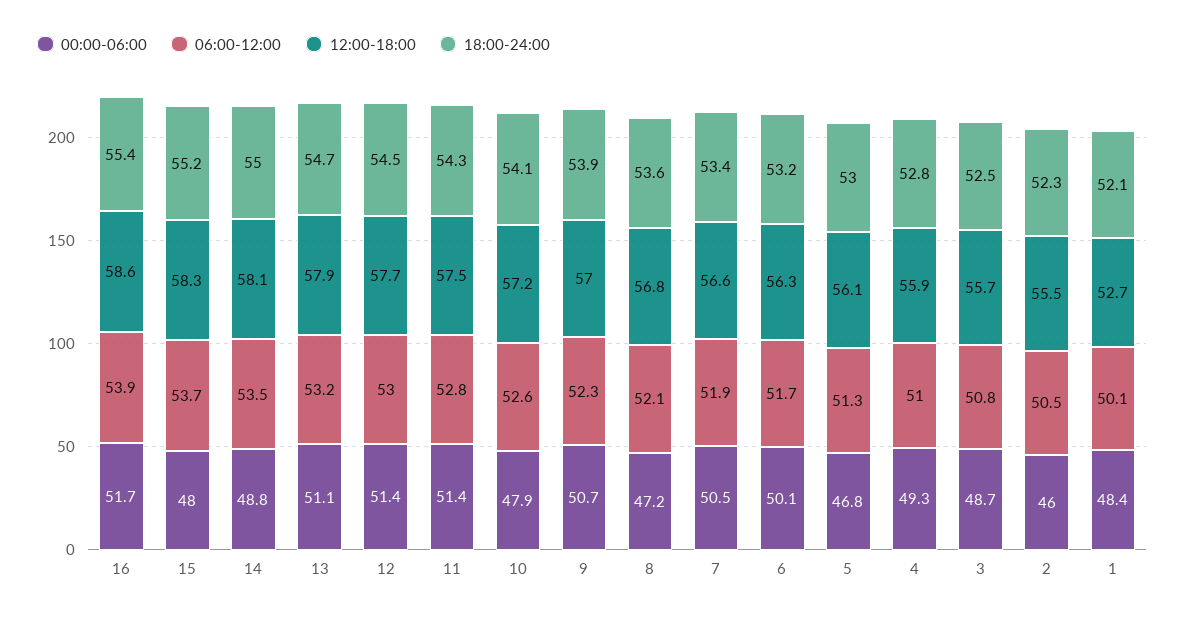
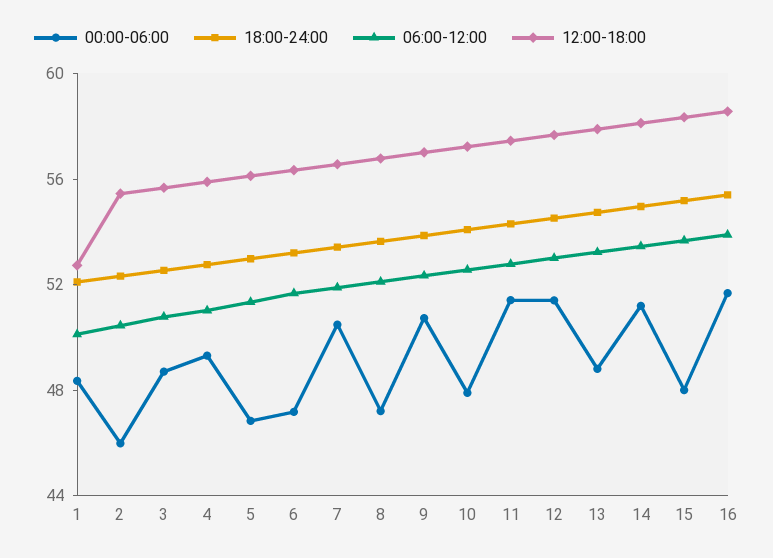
00:00-06:00, 14: 48.8 -> 51
00:00-06:00, 13: 51.1 -> 49
00:00-06:00, 6: 50.1 -> 47

